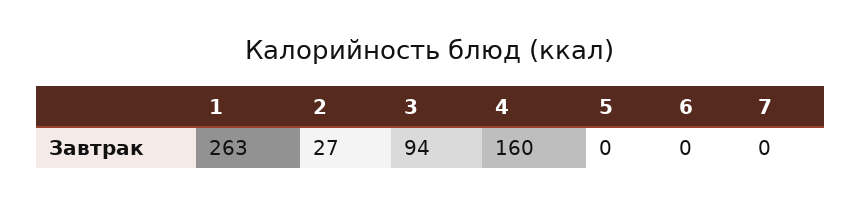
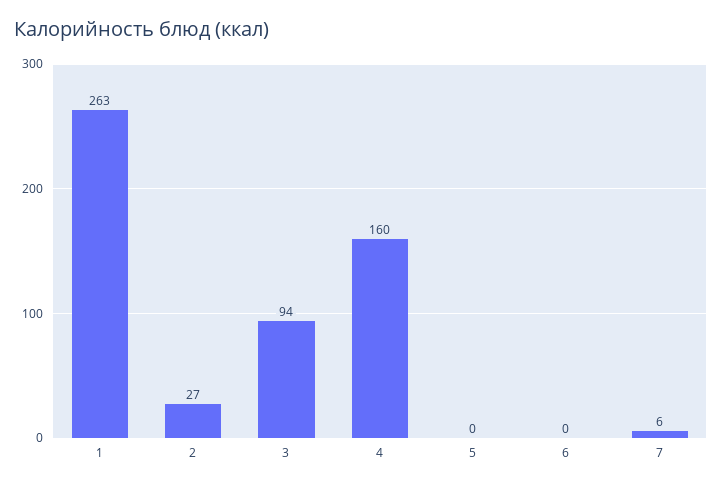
7: 0 -> 6

